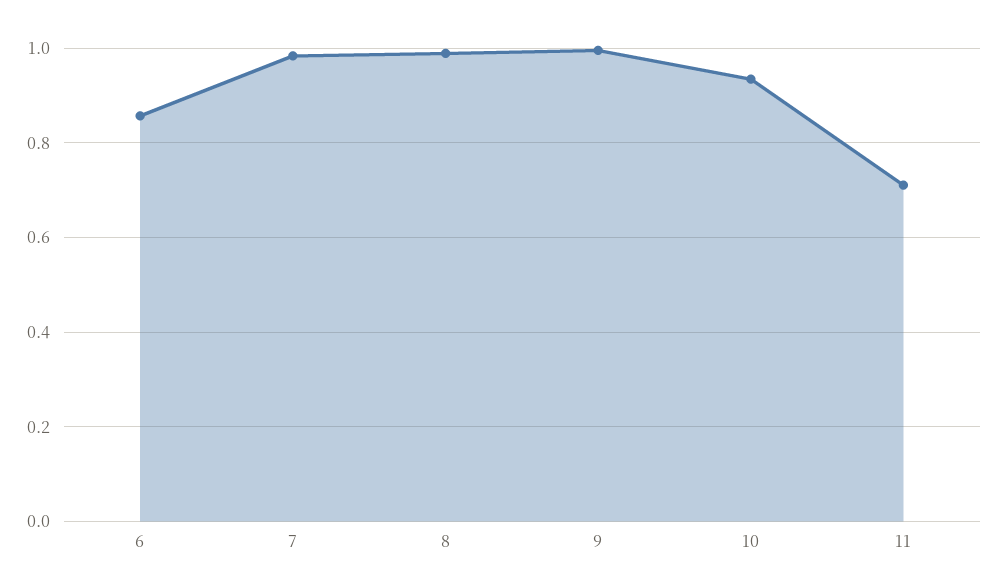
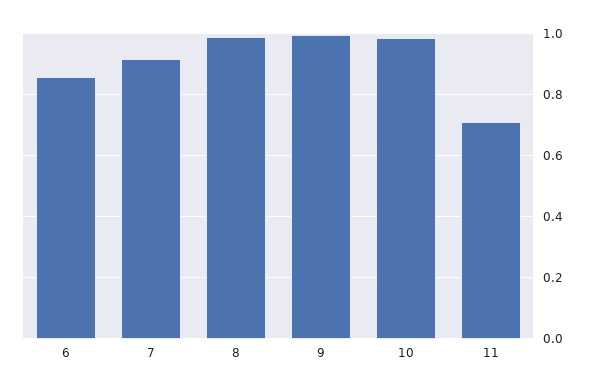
7: 0.98 -> 0.92
10: 0.94 -> 0.98

